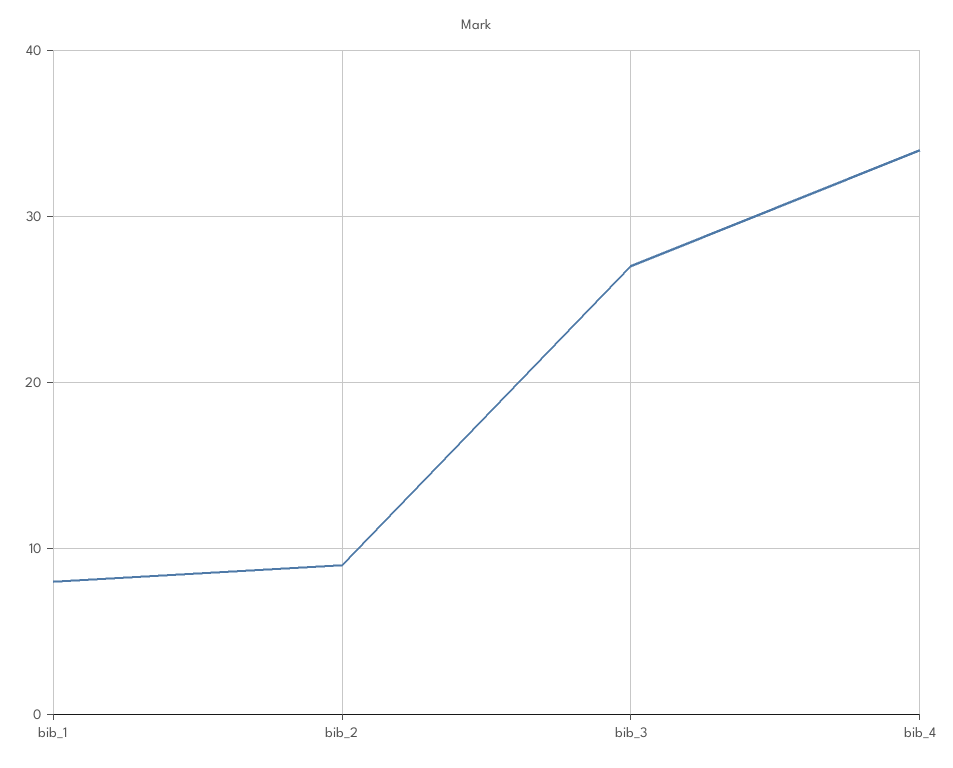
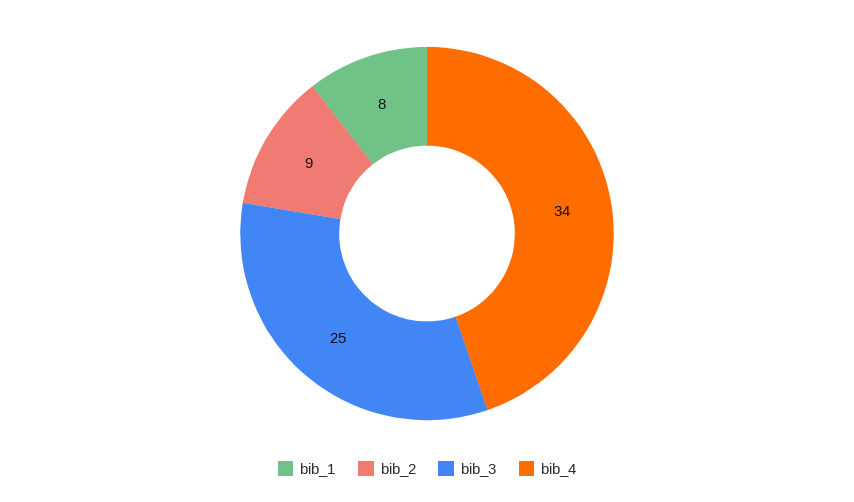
bib_3: 27 -> 25

